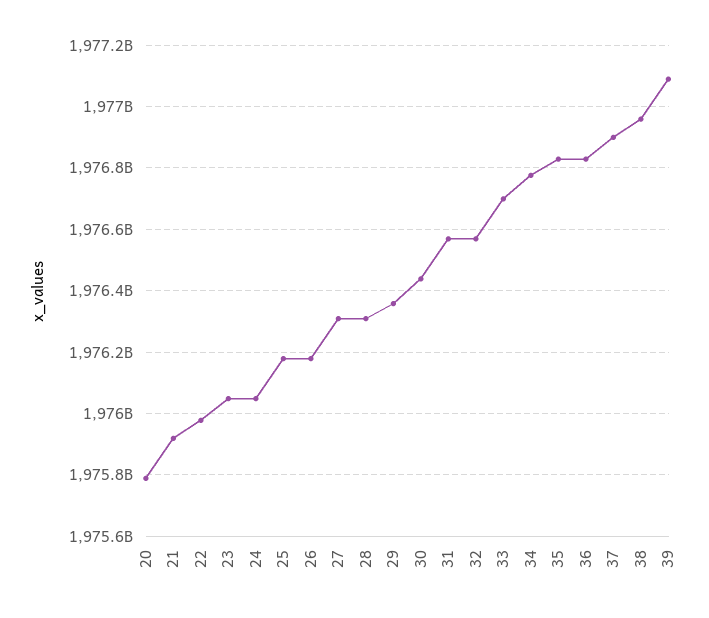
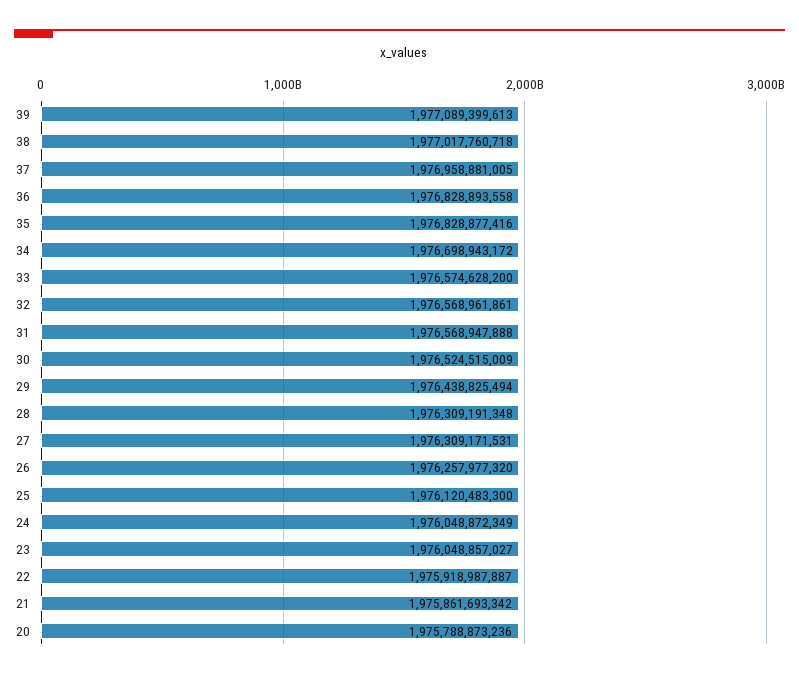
21: 1975920000000 -> 1975861693342
22: 1975980000000 -> 1975918987887
25: 1976180000000 -> 1976120483300
26: 1976180000000 -> 1976257977320
29: 1976360000000 -> 1976438825494
30: 1976440000000 -> 1976524515009
33: 1976700000000 -> 1976574628200
34: 1976780000000 -> 1976698943172
37: 1976900000000 -> 1976958881005
38: 1976960000000 -> 1977017760718

